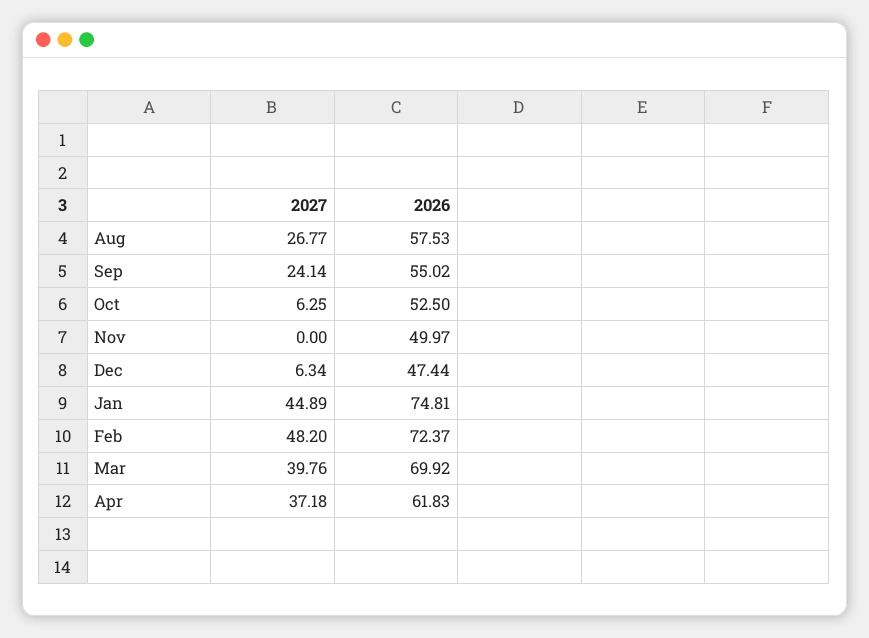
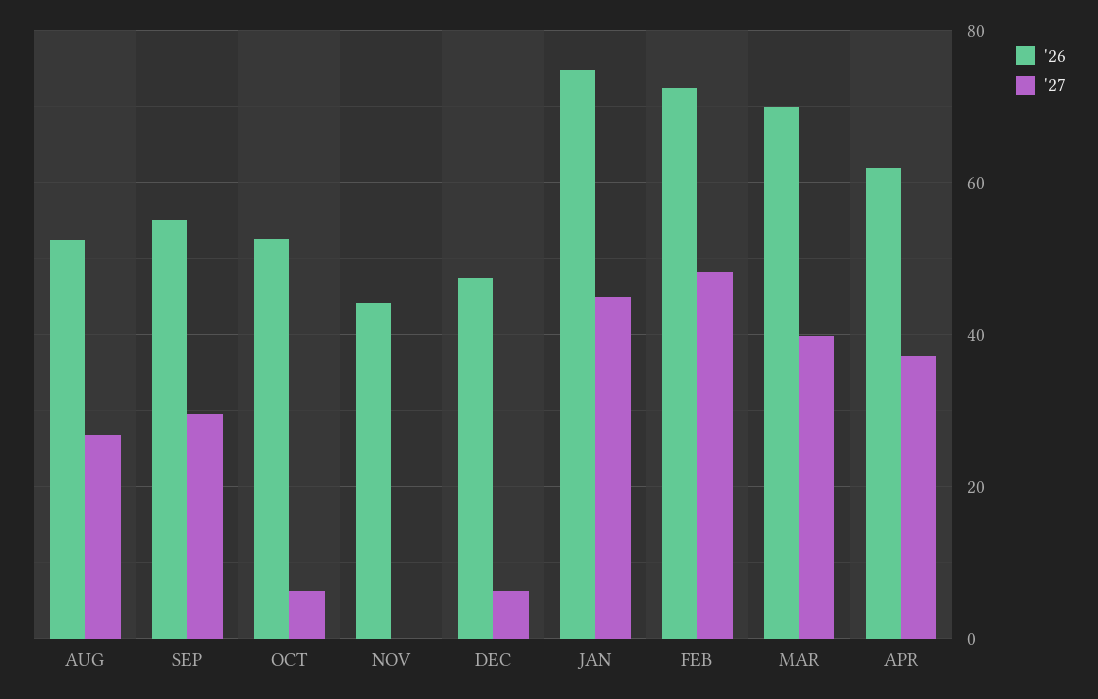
2026, Aug: 57.53 -> 52
2027, Sep: 24.14 -> 30
2026, Nov: 49.97 -> 44

